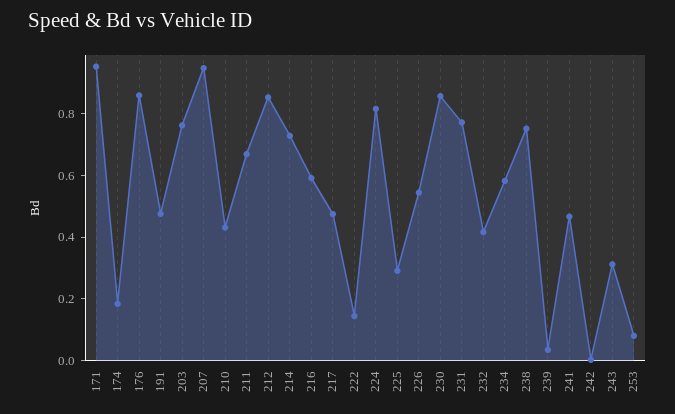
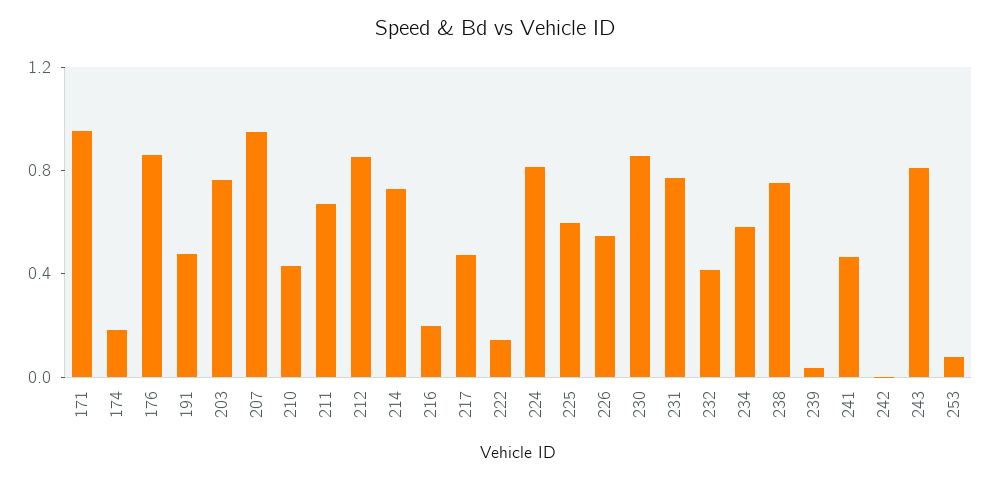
216: 0.6 -> 0.2
225: 0.3 -> 0.6
243: 0.3 -> 0.8

